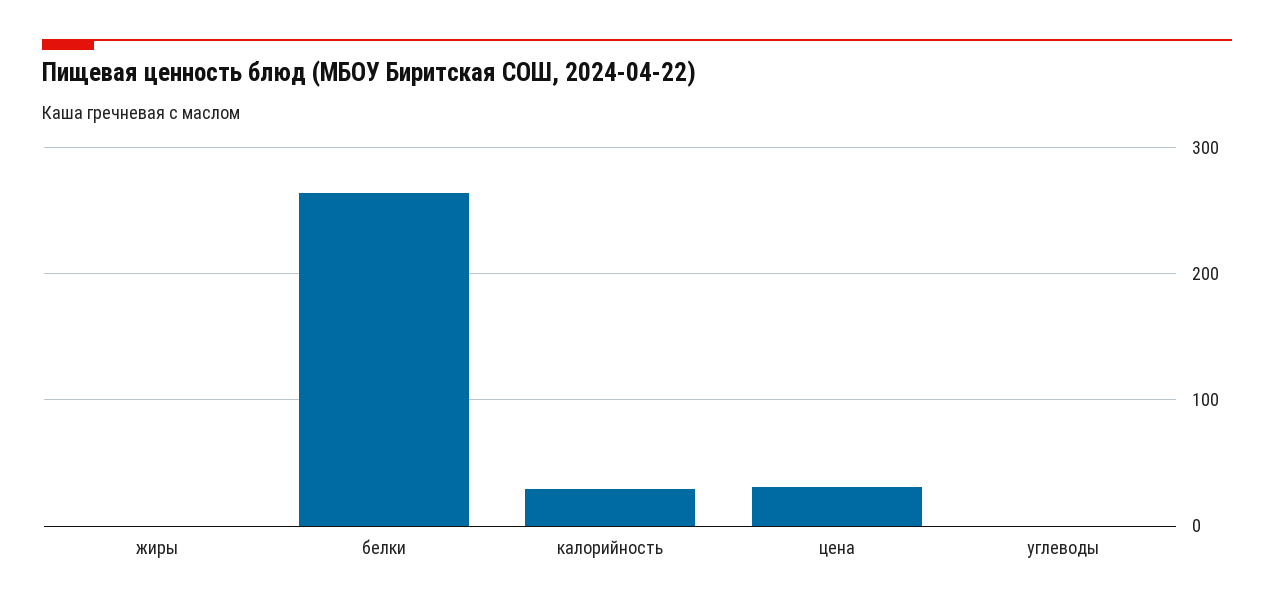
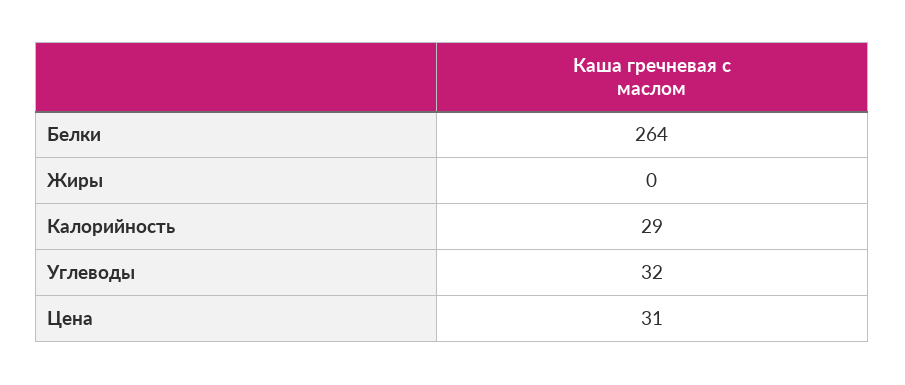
углеводы: 0 -> 32

